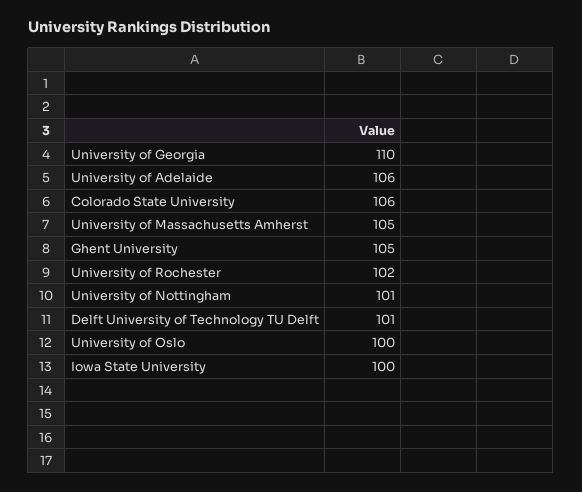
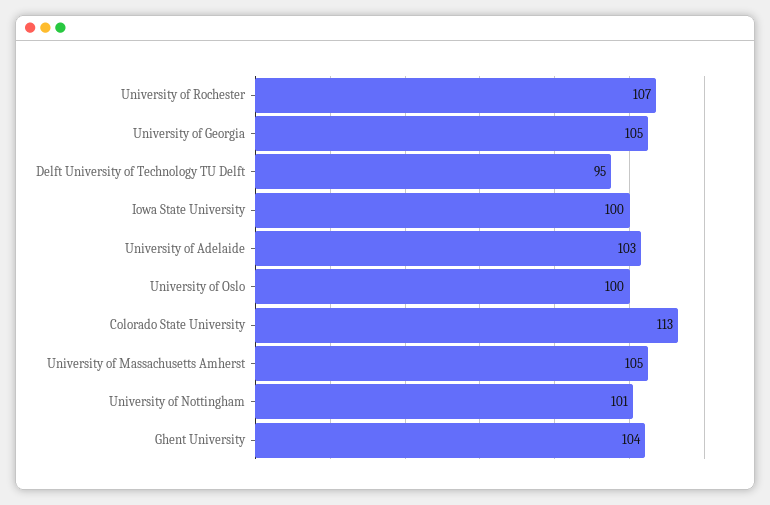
University of Georgia: 110 -> 105
University of Adelaide: 106 -> 103
Colorado State University: 106 -> 113
Ghent University: 105 -> 104
University of Rochester: 102 -> 107
Delft University of Technology TU Delft: 101 -> 95

